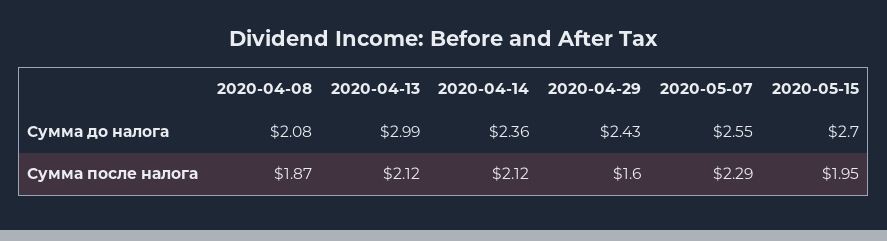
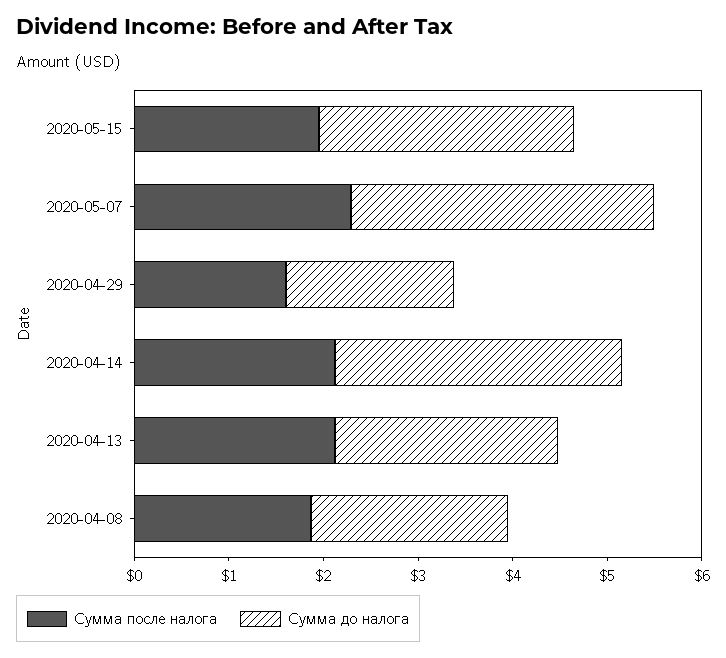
Сумма до налога, 2020-04-13: 2.99 -> 2.4
Сумма до налога, 2020-04-14: 2.36 -> 3
Сумма до налога, 2020-04-29: 2.43 -> 1.8
Сумма до налога, 2020-05-07: 2.55 -> 3.2

